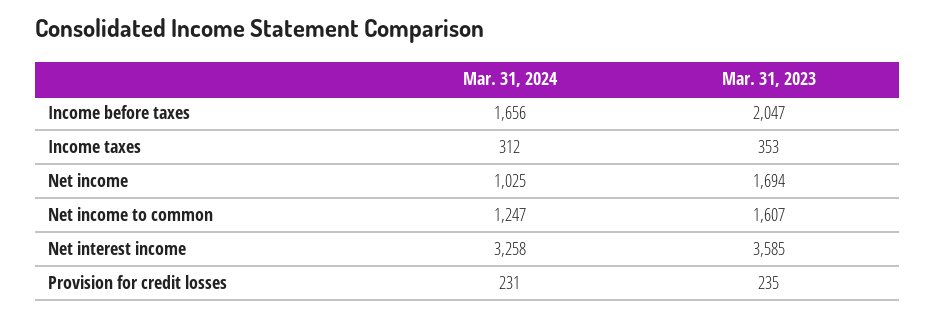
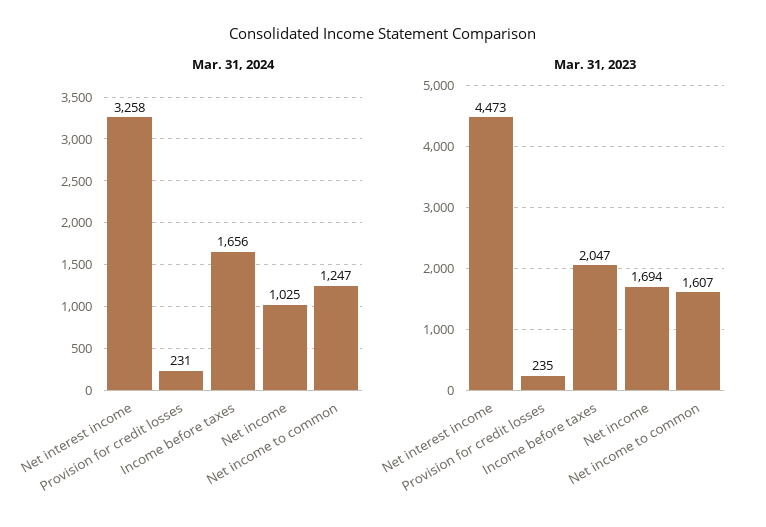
Mar. 31, 2024, Income taxes: 312 -> none
Mar. 31, 2023, Income taxes: 353 -> none
Mar. 31, 2023, Net interest income: 3585 -> 4473

